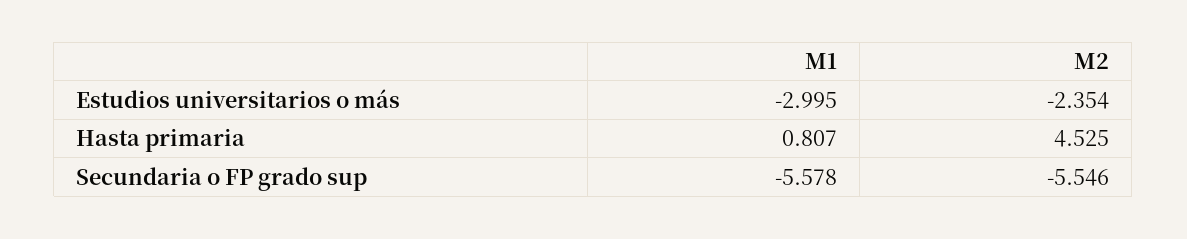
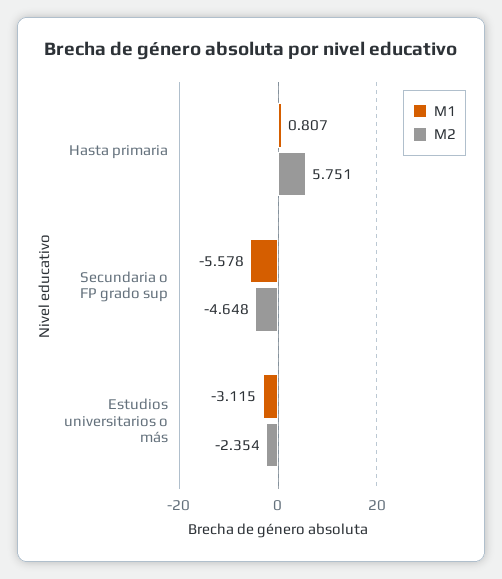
M1, Estudios universitarios o más: -2.995 -> -3.115
M2, Hasta primaria: 4.525 -> 5.751
M2, Secundaria o FP grado sup: -5.546 -> -4.648

